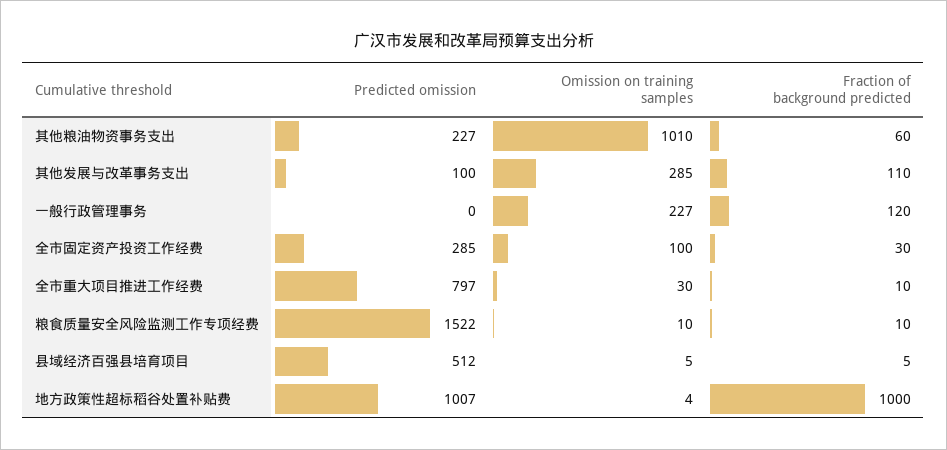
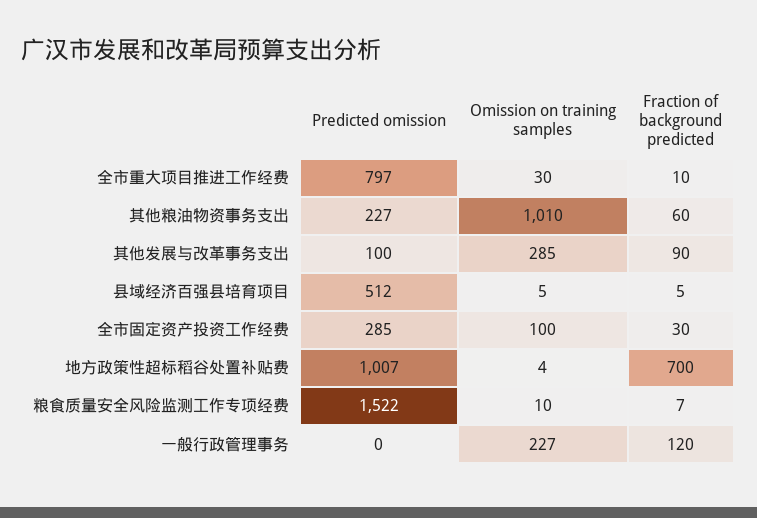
Fraction of background predicted, 其他发展与改革事务支出: 110 -> 90
Fraction of background predicted, 粮食质量安全风险监测工作专项经费: 10 -> 7
Fraction of background predicted, 地方政策性超标稻谷处置补贴费: 1000 -> 700

